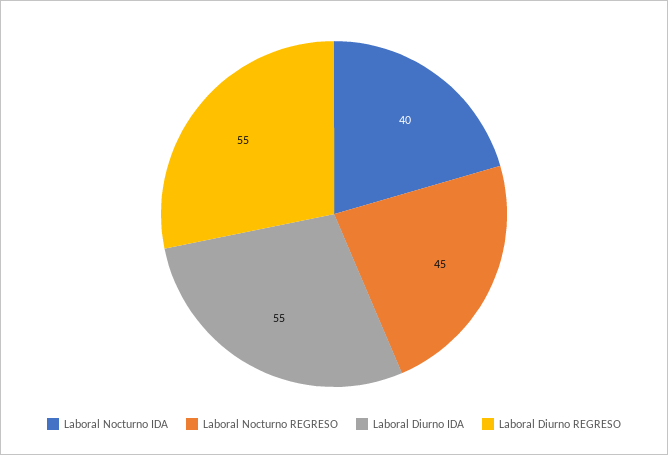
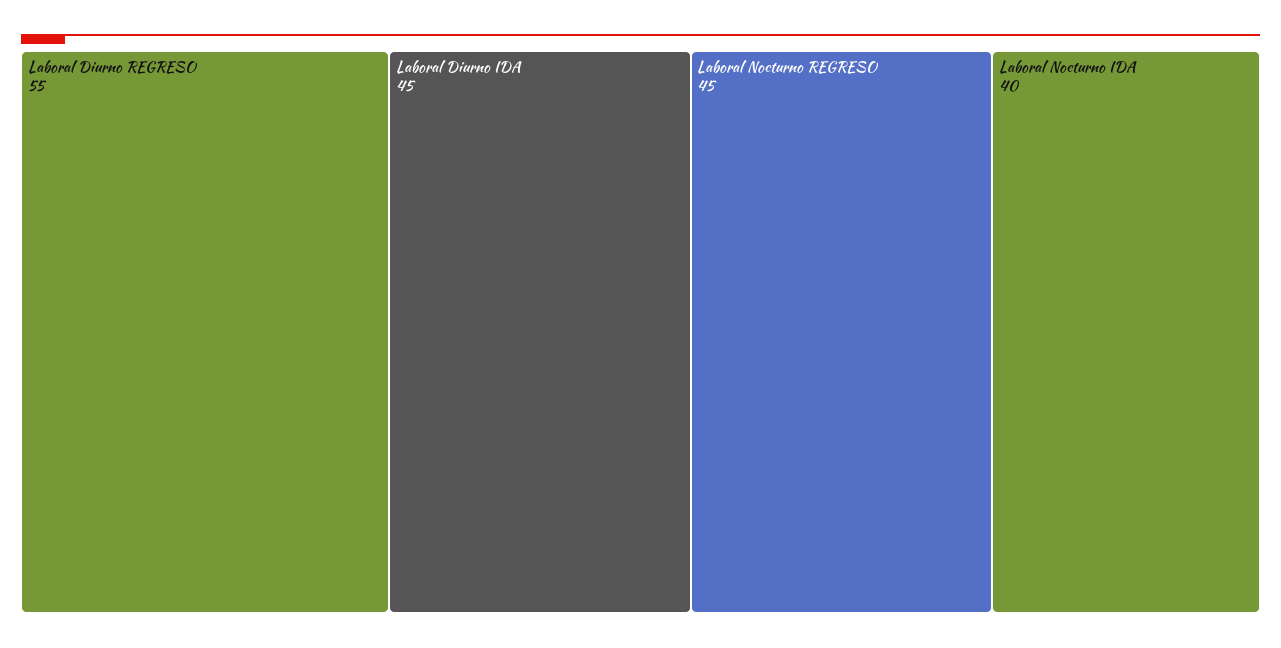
Laboral Diurno IDA: 55 -> 45

